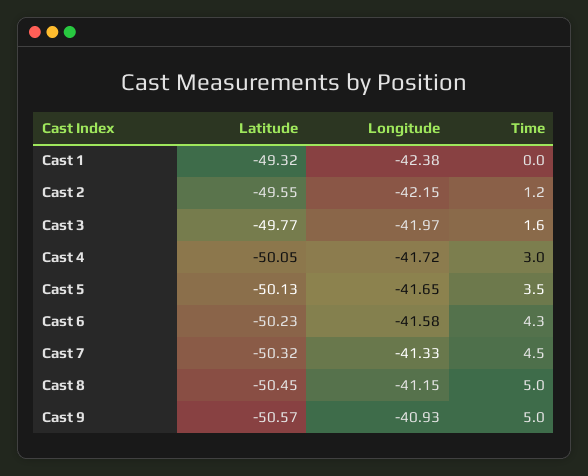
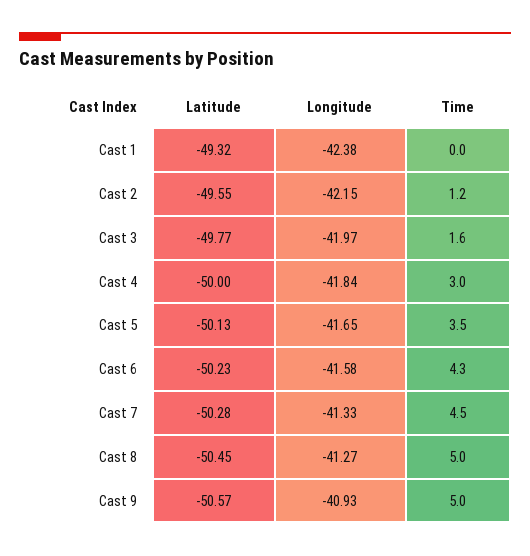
Latitude, Cast 4: -50.05 -> -50
Longitude, Cast 4: -41.72 -> -41.84
Latitude, Cast 7: -50.32 -> -50.28
Longitude, Cast 8: -41.15 -> -41.27

